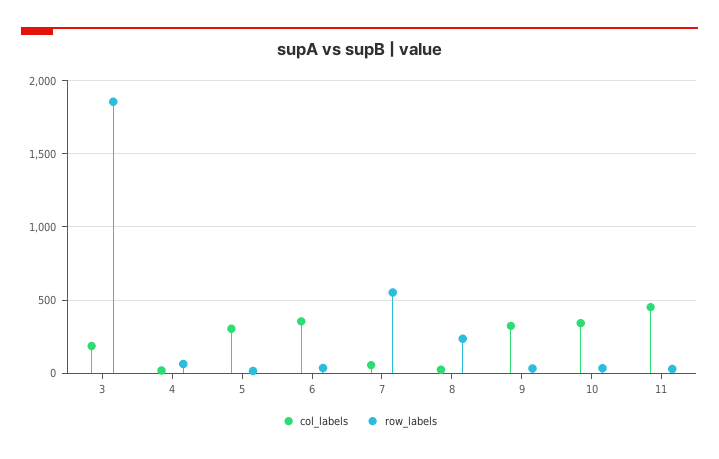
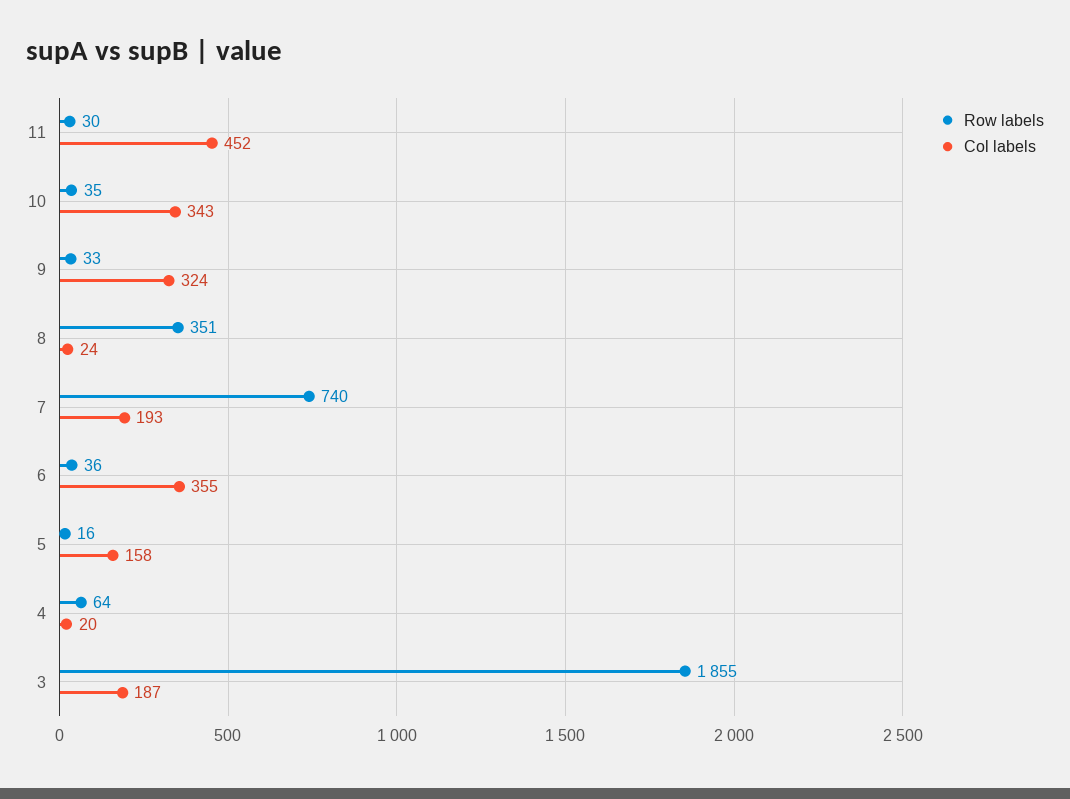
col_labels, 5: 300 -> 158
col_labels, 7: 50 -> 193
row_labels, 7: 550 -> 740
row_labels, 8: 250 -> 351

